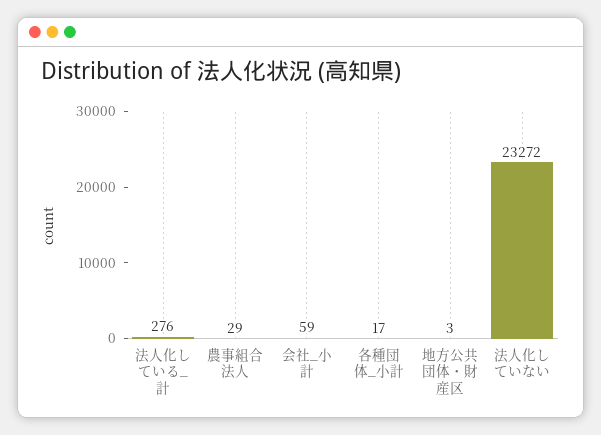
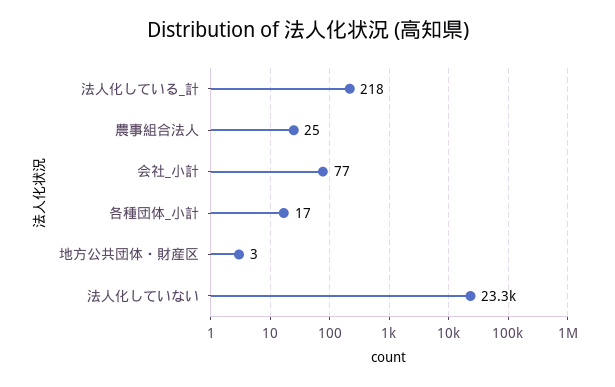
法人化している_計: 276 -> 218
農事組合法人: 29 -> 25
会社_小計: 59 -> 77

